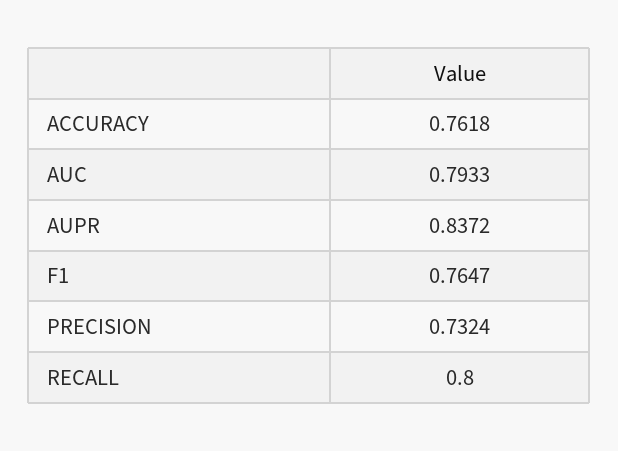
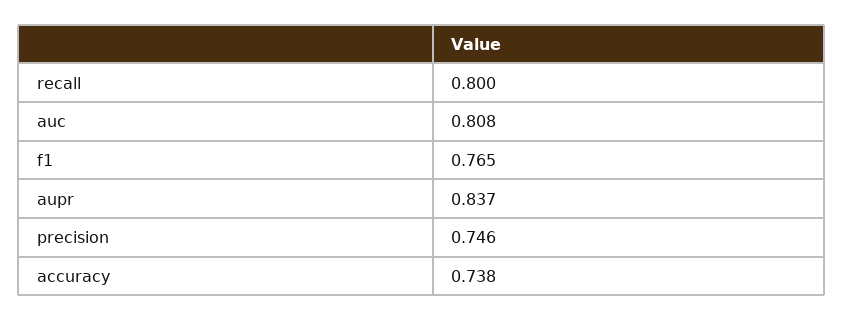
ACCURACY: 0.7618 -> 0.738
AUC: 0.7933 -> 0.808
PRECISION: 0.7324 -> 0.746

